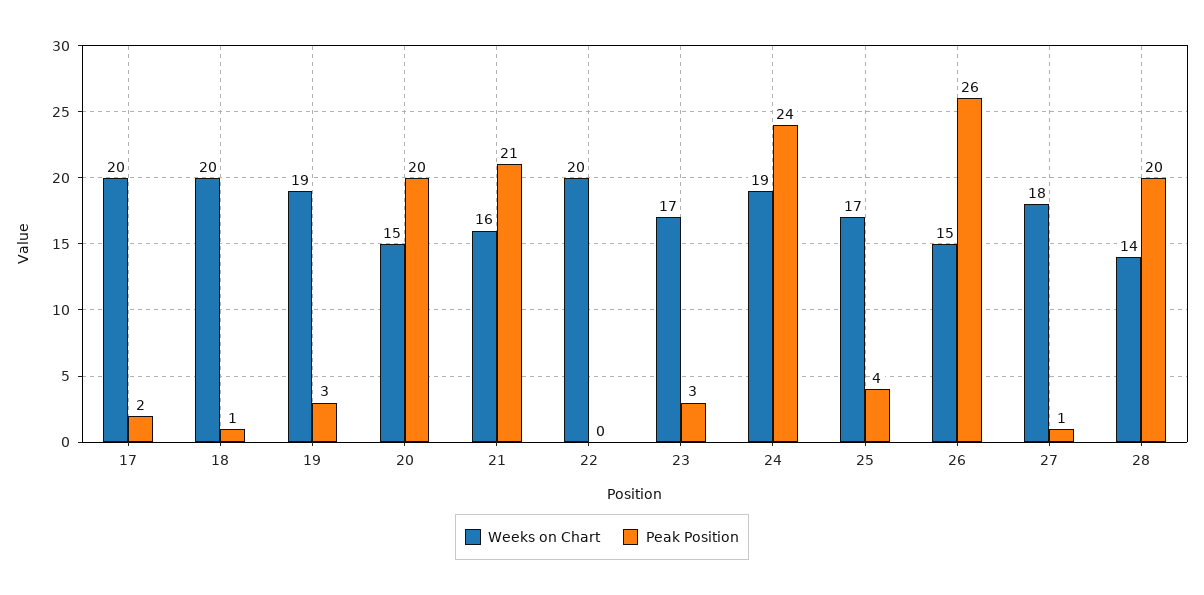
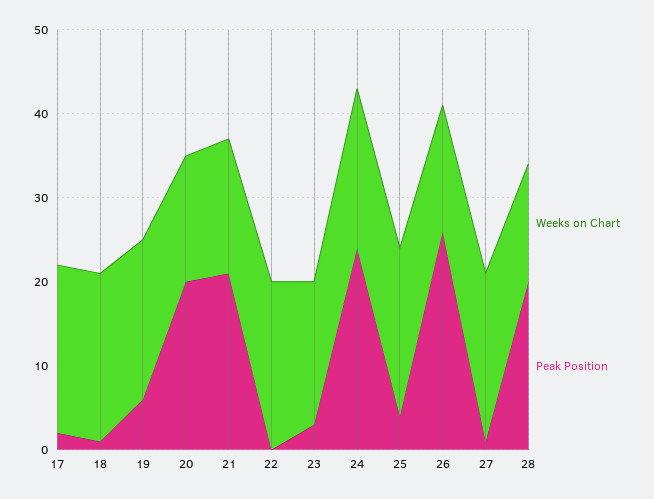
Peak Position, 19: 3 -> 6
Weeks on Chart, 25: 17 -> 20
Weeks on Chart, 27: 18 -> 20

